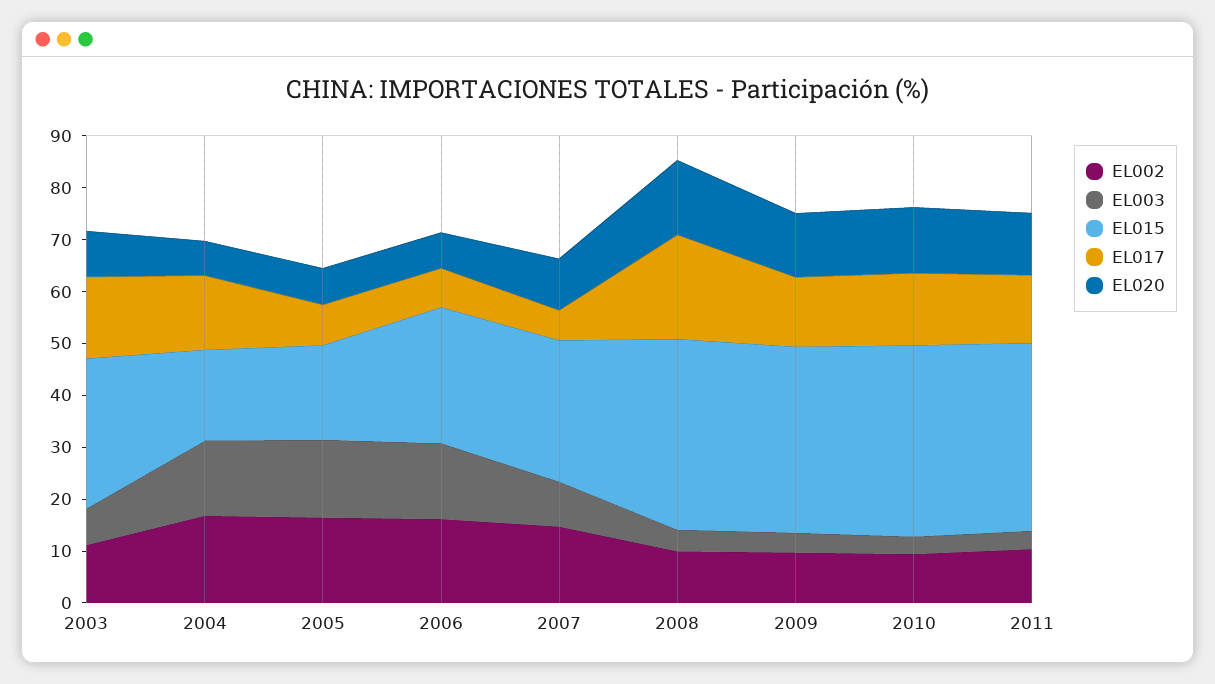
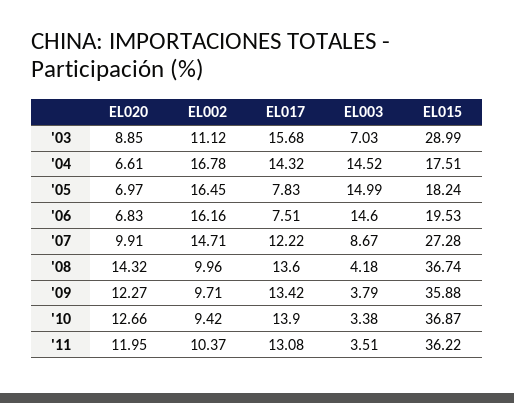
EL015, 2006: 26 -> 19.53
EL017, 2007: 6 -> 12.22
EL017, 2008: 20 -> 13.6

